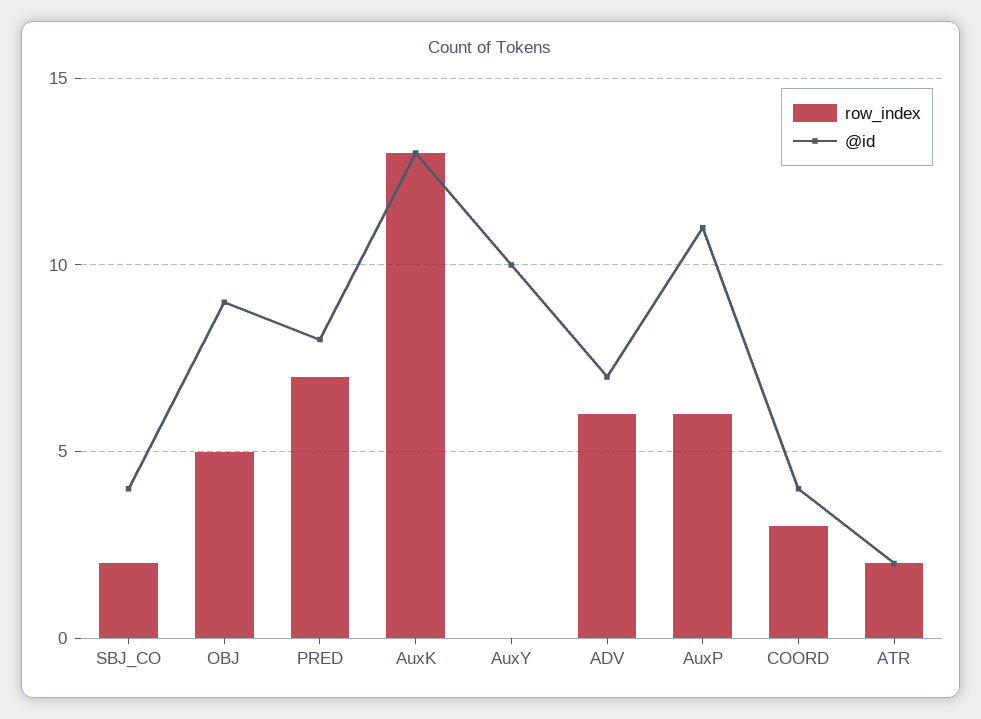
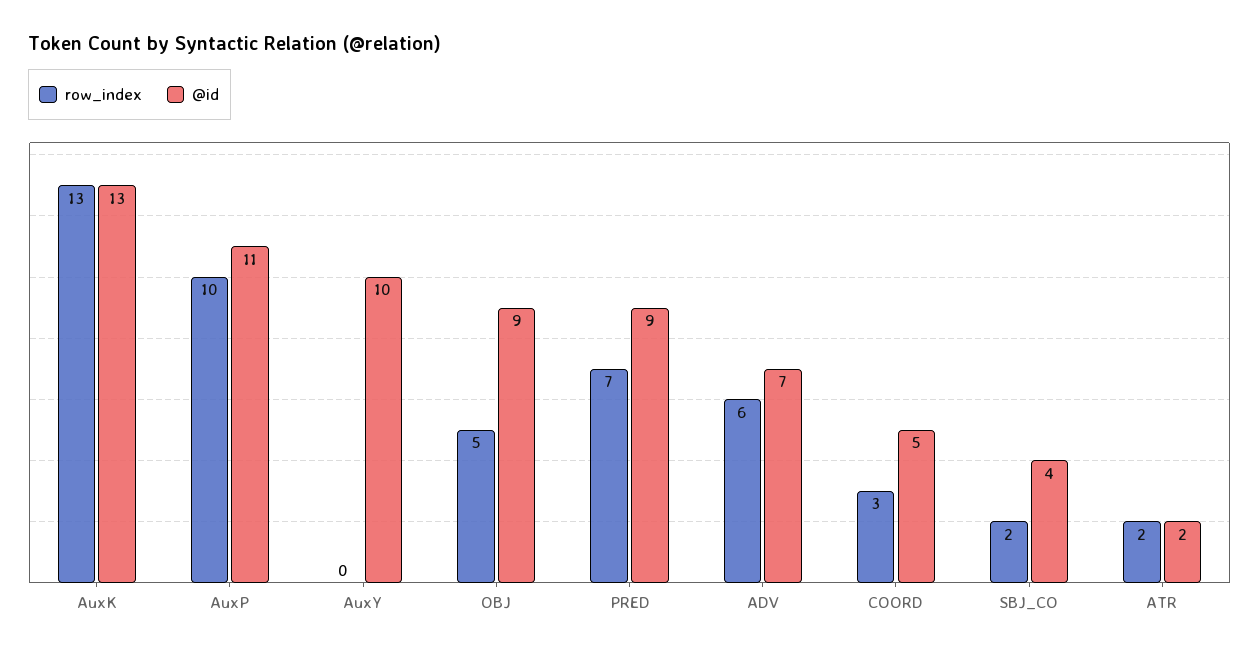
@id, PRED: 8 -> 9
row_index, AuxP: 6 -> 10
@id, COORD: 4 -> 5

